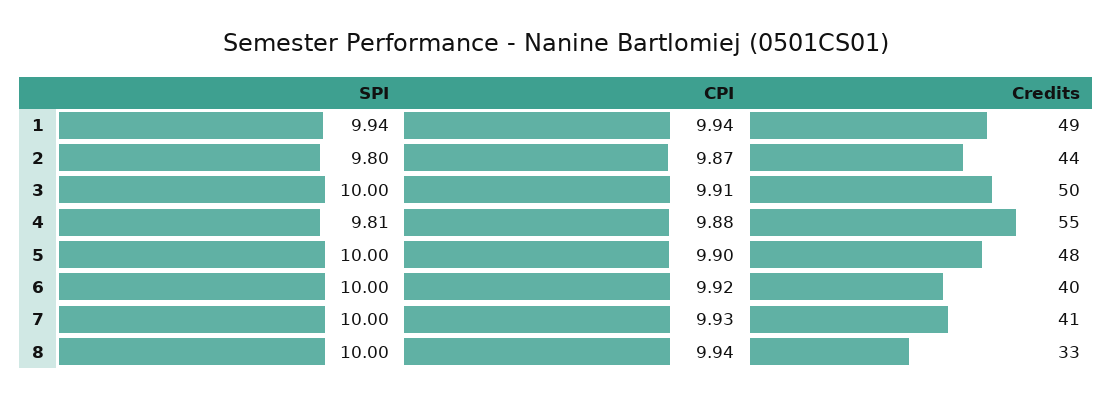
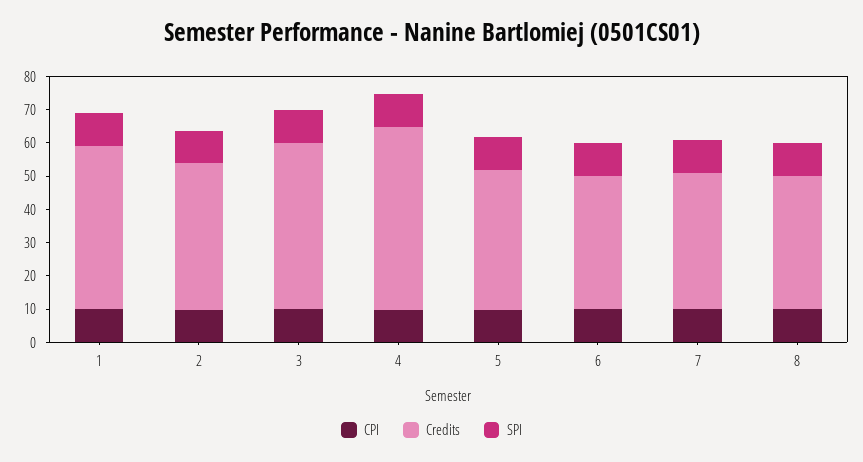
Credits, 5: 48 -> 42.5
Credits, 8: 33 -> 40

